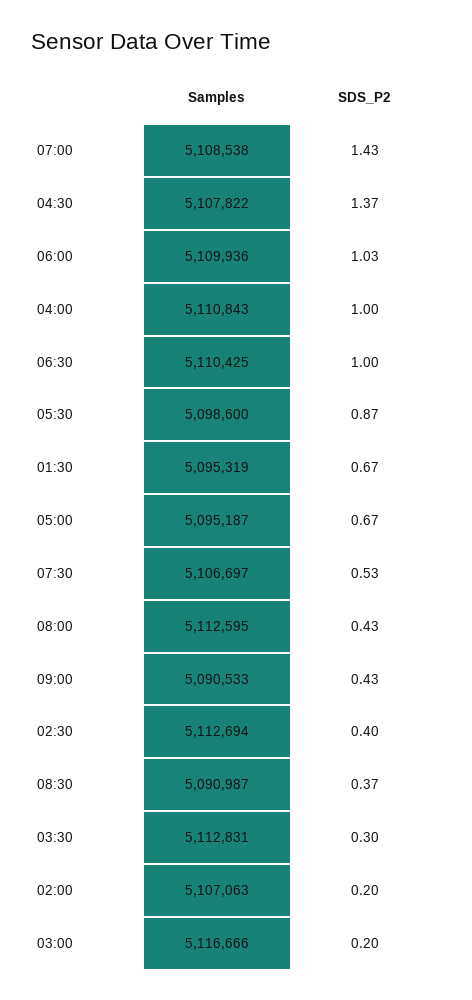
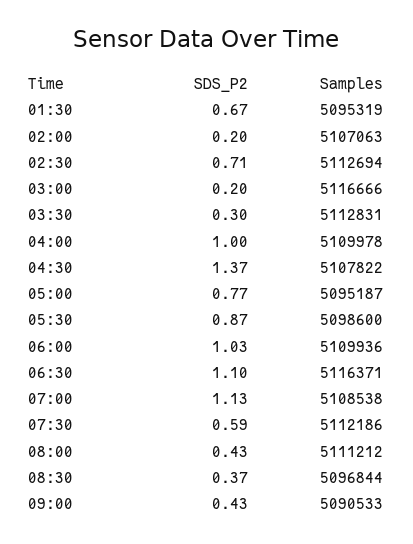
SDS_P2, 07:00: 1.43 -> 1.13
Samples, 04:00: 5110843 -> 5109978
Samples, 06:30: 5110425 -> 5116371
SDS_P2, 06:30: 1 -> 1.1
SDS_P2, 05:00: 0.67 -> 0.77
Samples, 07:30: 5106697 -> 5112186
SDS_P2, 07:30: 0.53 -> 0.59
Samples, 08:00: 5112595 -> 5111212
SDS_P2, 02:30: 0.4 -> 0.71
Samples, 08:30: 5090987 -> 5096844

